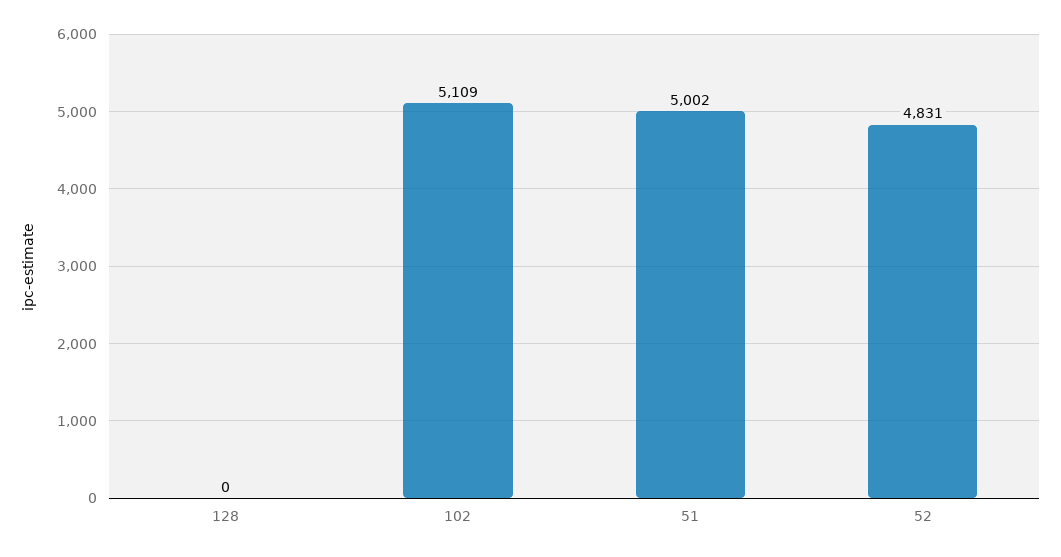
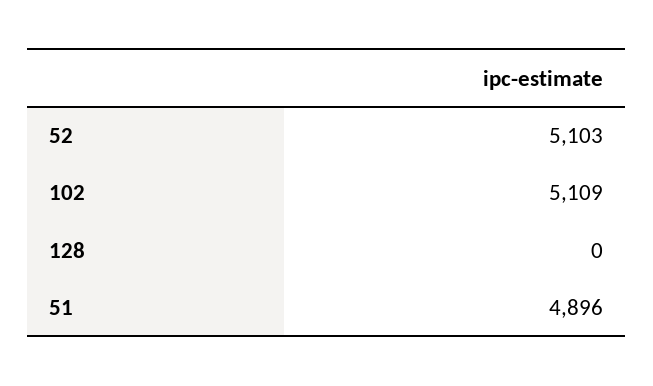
51: 5002 -> 4896
52: 4831 -> 5103

